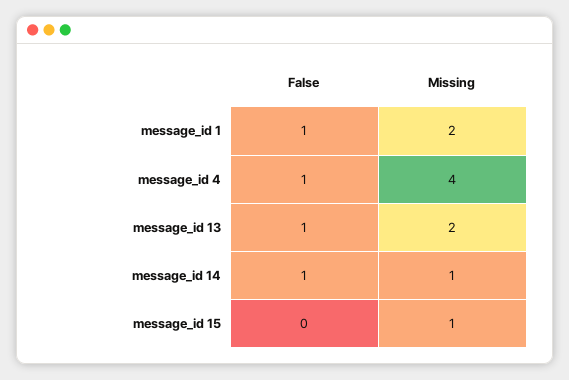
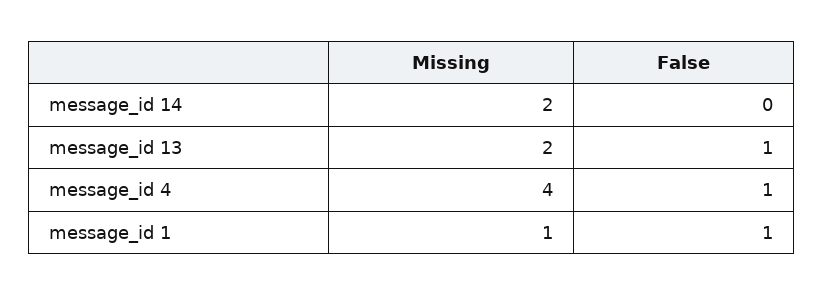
Missing, message_id 1: 2 -> 1
False, message_id 14: 1 -> 0
Missing, message_id 14: 1 -> 2
False, message_id 15: 0 -> none
Missing, message_id 15: 1 -> none

